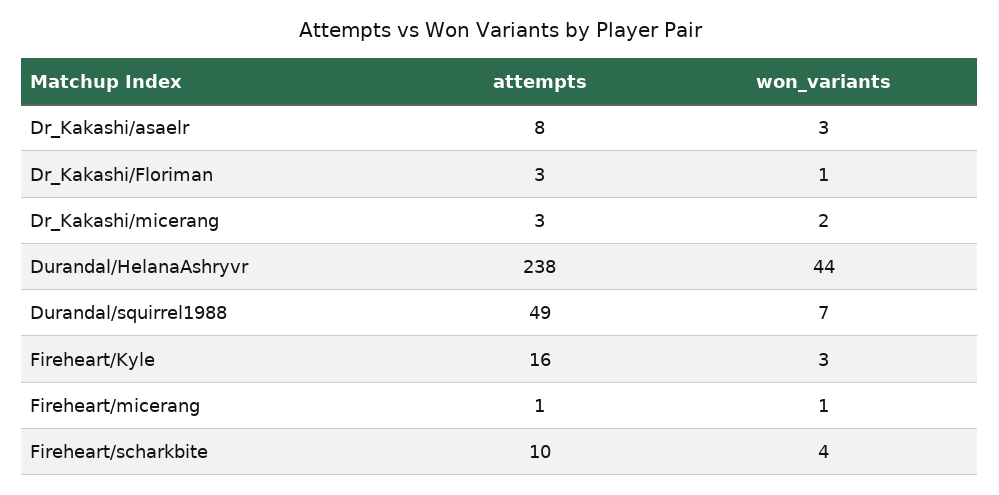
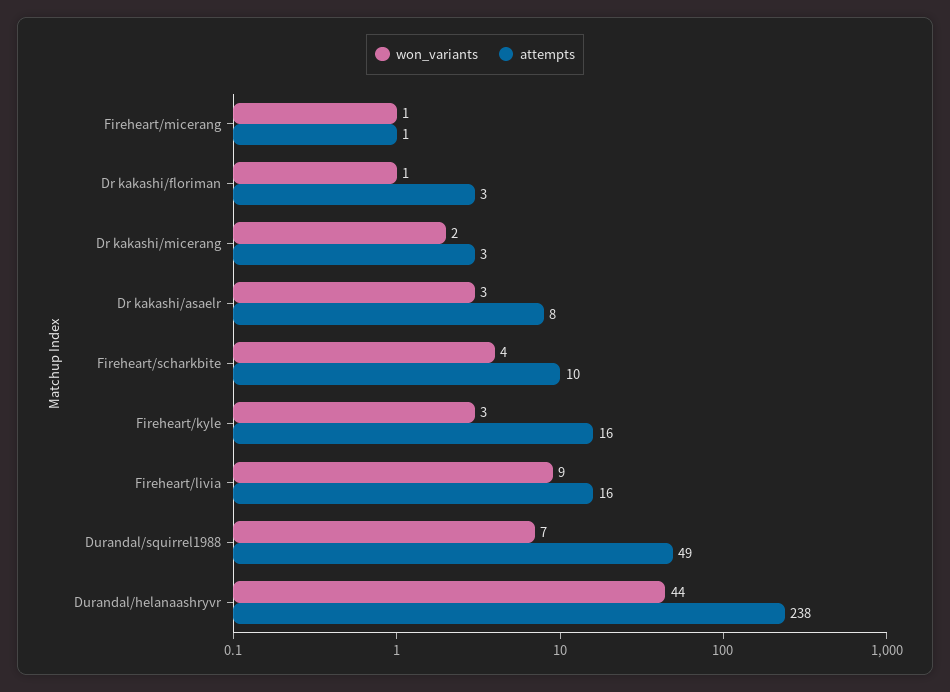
won_variants, Fireheart/livia: none -> 9
attempts, Fireheart/livia: none -> 16

